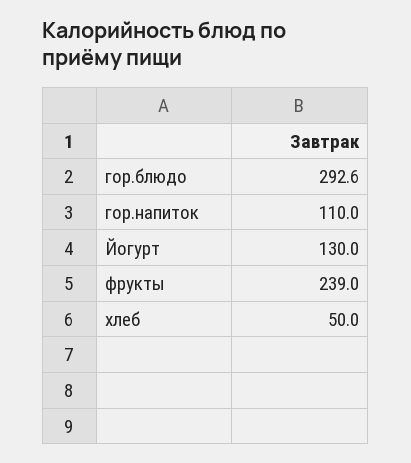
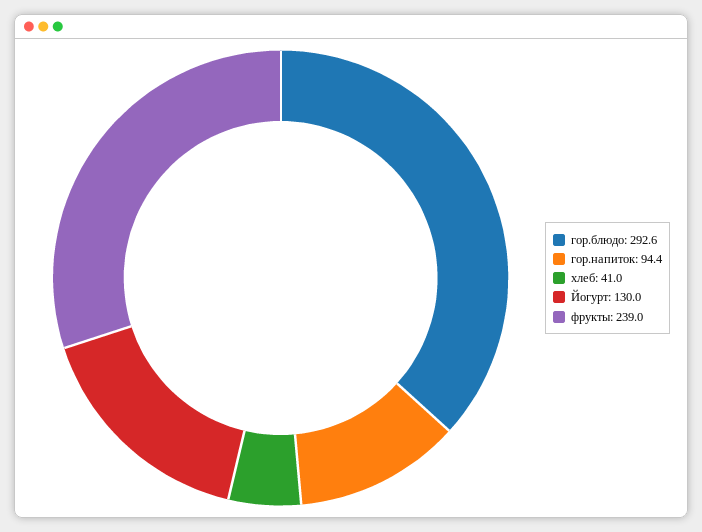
гор.напиток: 110 -> 94.4
хлеб: 50 -> 41

